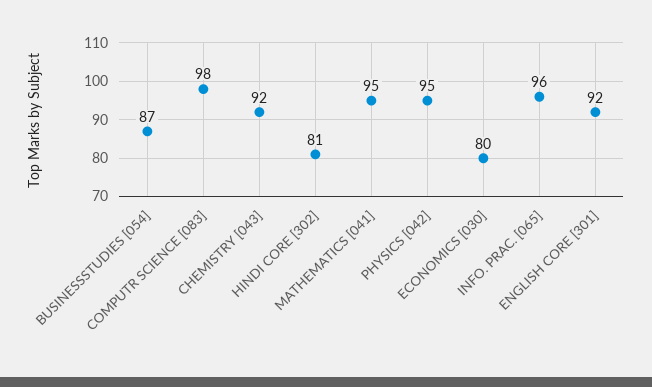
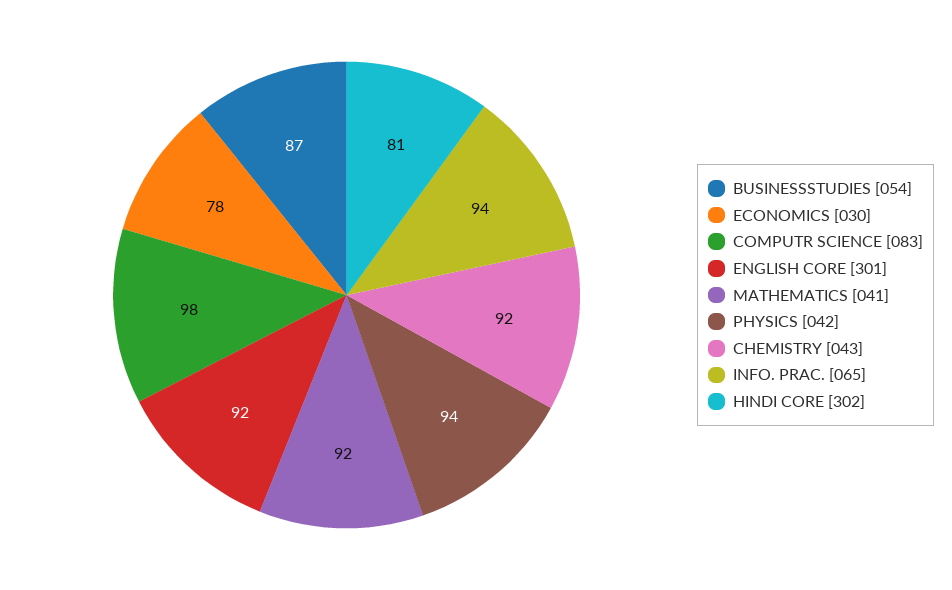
MATHEMATICS [041]: 95 -> 92
PHYSICS [042]: 95 -> 94
ECONOMICS [030]: 80 -> 78
INFO. PRAC. [065]: 96 -> 94

